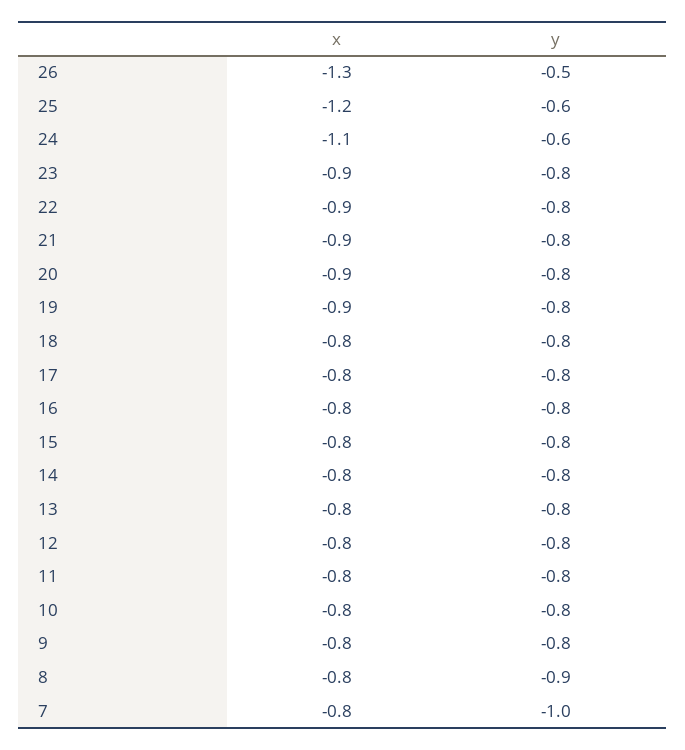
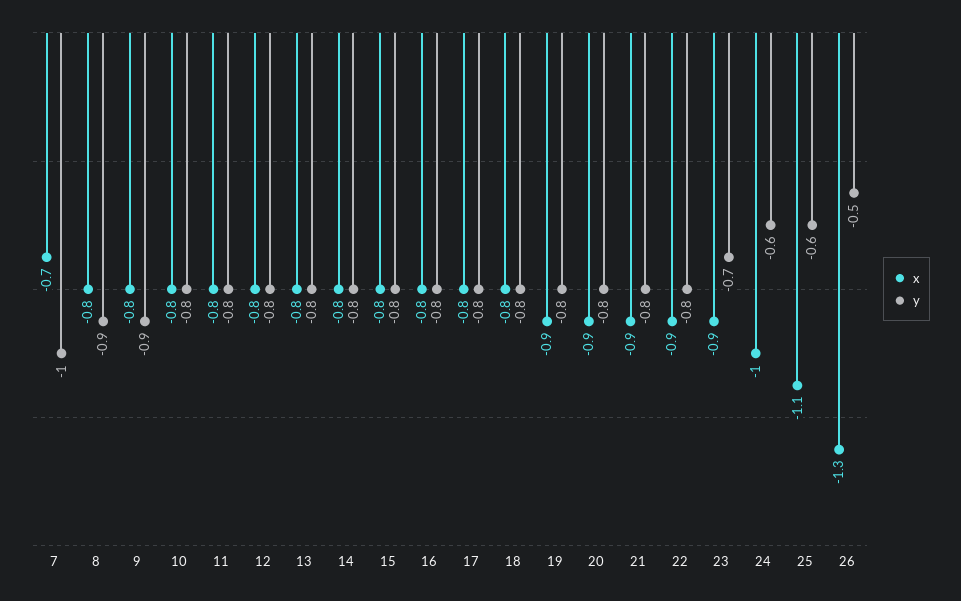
x, 25: -1.2 -> -1.1
x, 24: -1.1 -> -1
y, 23: -0.8 -> -0.7
y, 9: -0.8 -> -0.9
x, 7: -0.8 -> -0.7

